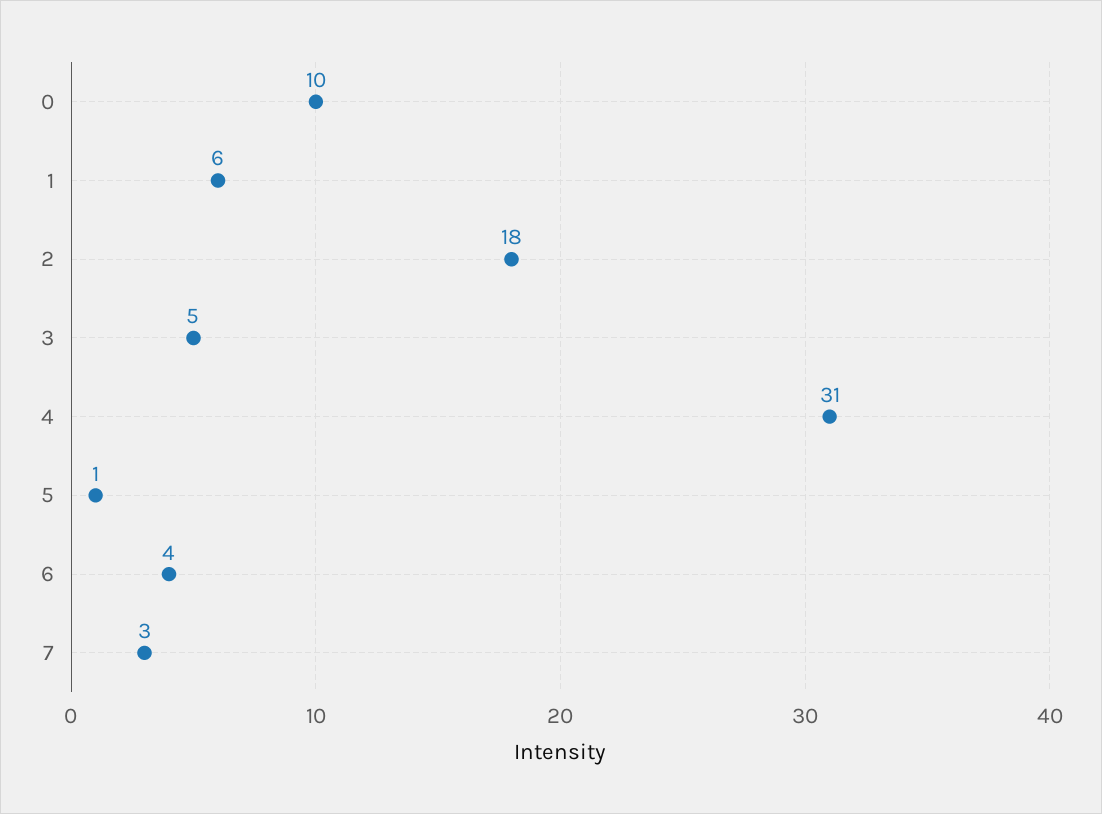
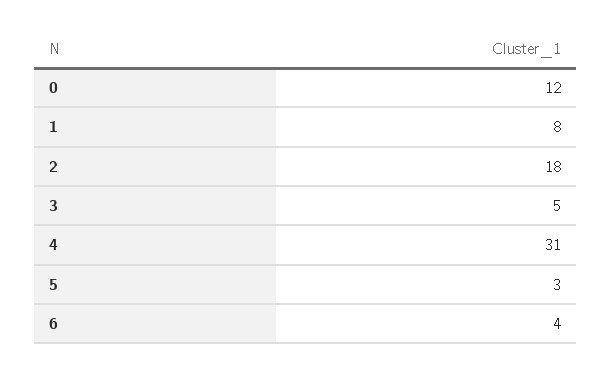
0: 10 -> 12
1: 6 -> 8
5: 1 -> 3
7: 3 -> none

